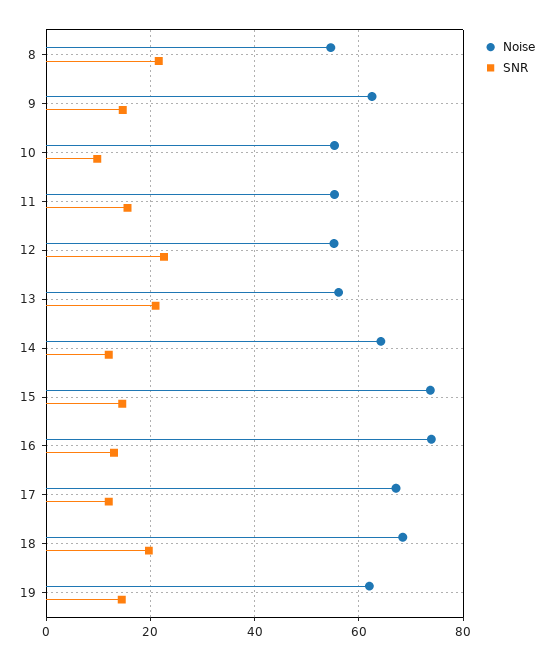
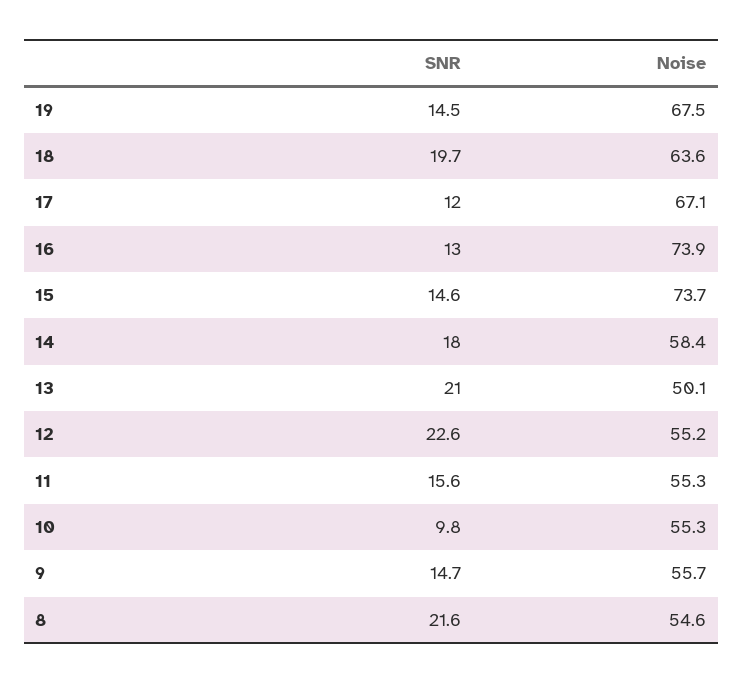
Noise, 9: 62 -> 55.7
Noise, 13: 56 -> 50.1
Noise, 14: 64 -> 58.4
SNR, 14: 12 -> 18
Noise, 18: 68 -> 63.6
Noise, 19: 62 -> 67.5

